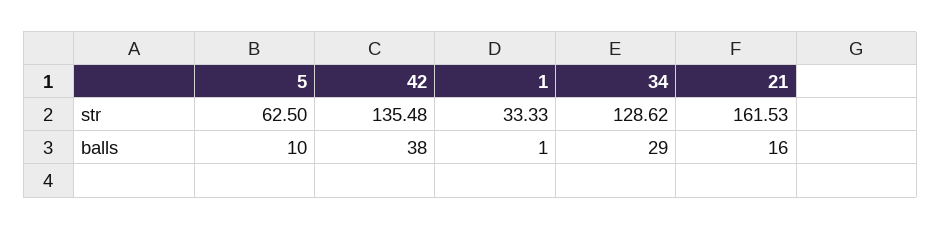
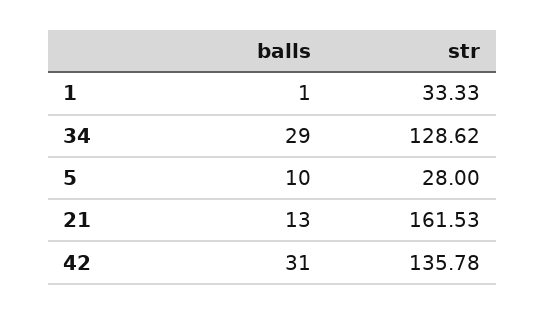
5, str: 62.5 -> 28
42, str: 135.48 -> 135.78
42, balls: 38 -> 31
21, balls: 16 -> 13

